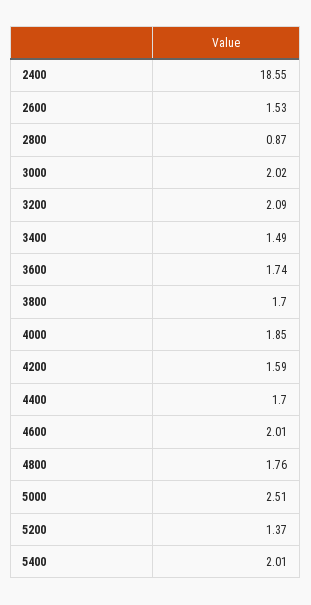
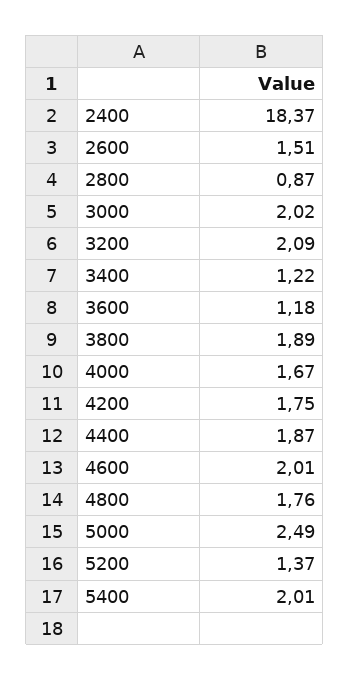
2400: 18.55 -> 18.37
2600: 1.53 -> 1.51
3400: 1.49 -> 1.22
3600: 1.74 -> 1.18
3800: 1.7 -> 1.89
4000: 1.85 -> 1.67
4200: 1.59 -> 1.75
4400: 1.7 -> 1.87
5000: 2.51 -> 2.49

